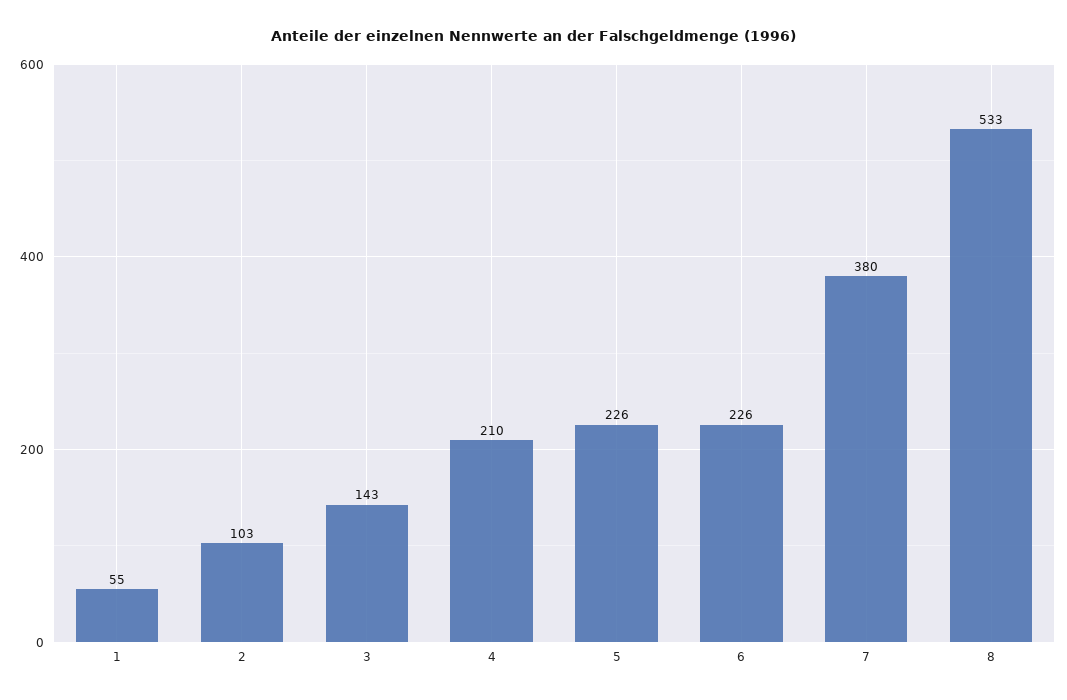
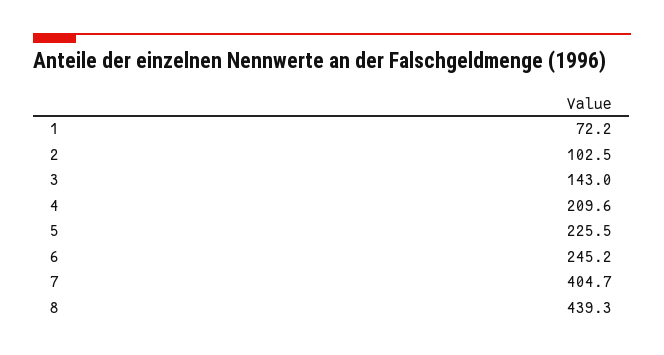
1: 55 -> 72.2
6: 226 -> 245.2
7: 380 -> 404.7
8: 533 -> 439.3

